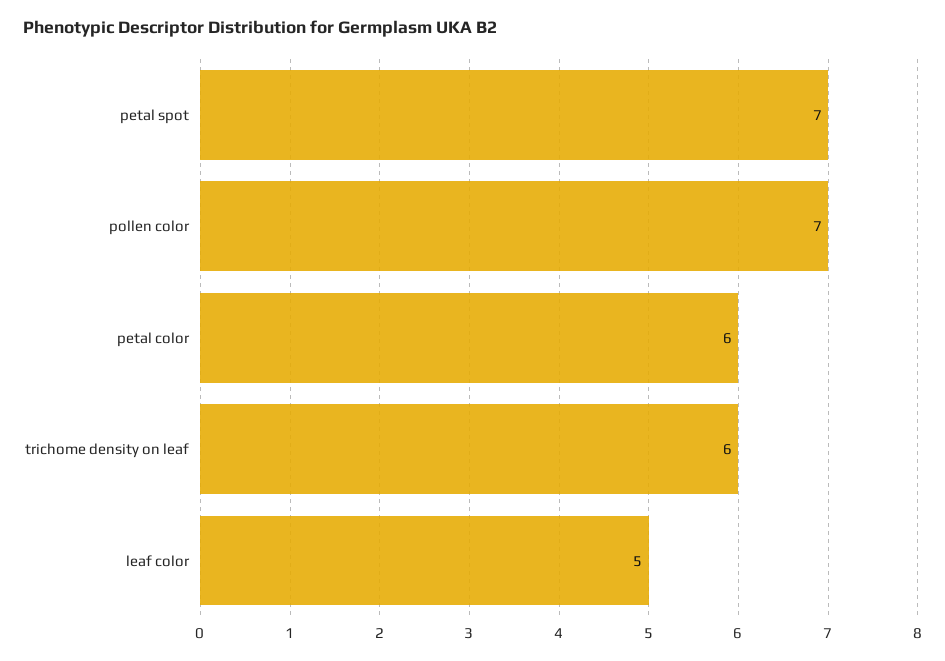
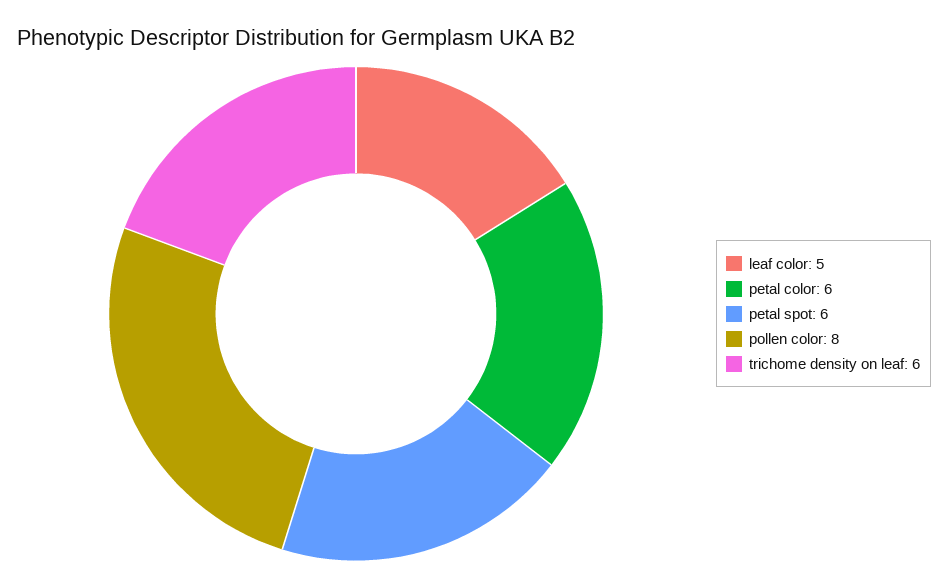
petal spot: 7 -> 6
pollen color: 7 -> 8

